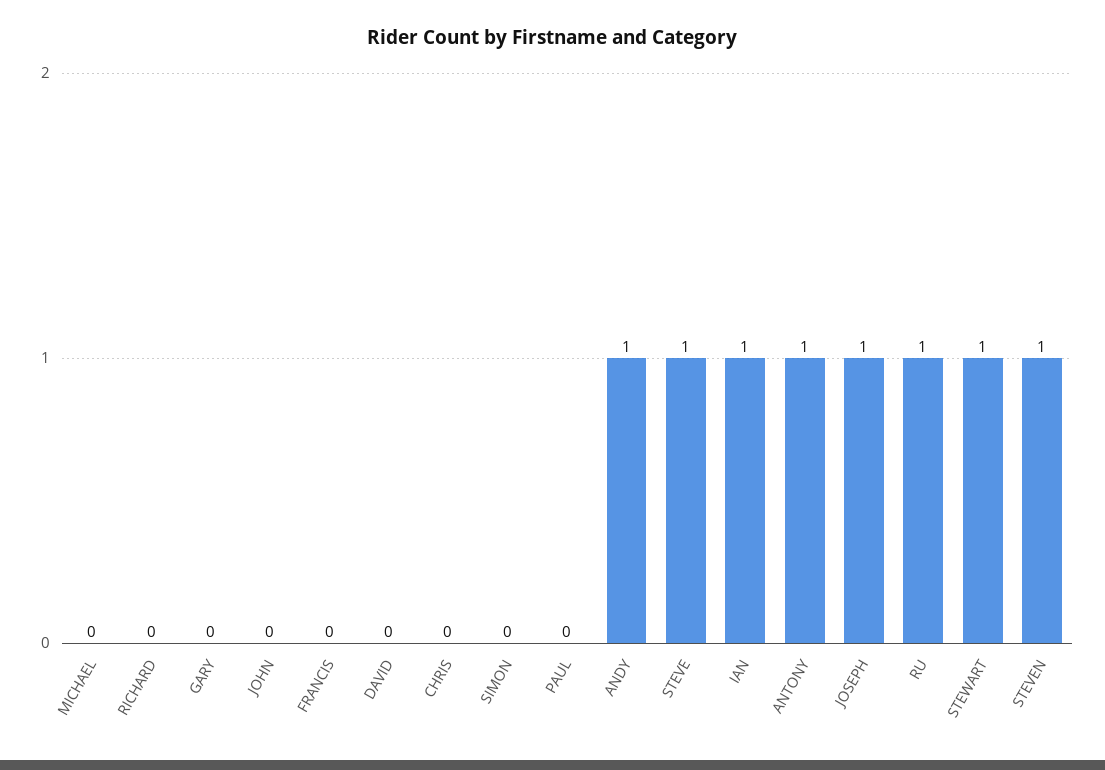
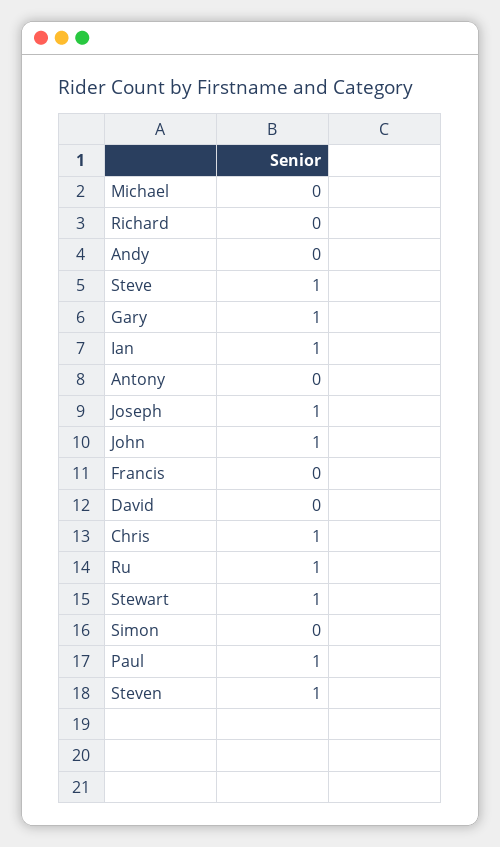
GARY: 0 -> 1
JOHN: 0 -> 1
CHRIS: 0 -> 1
PAUL: 0 -> 1
ANDY: 1 -> 0
ANTONY: 1 -> 0

